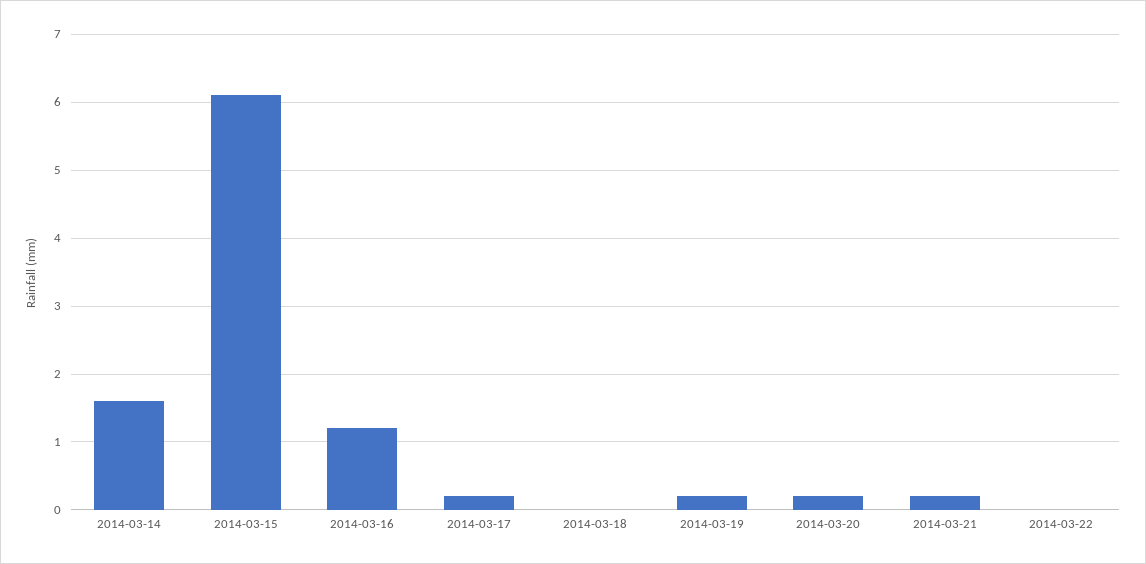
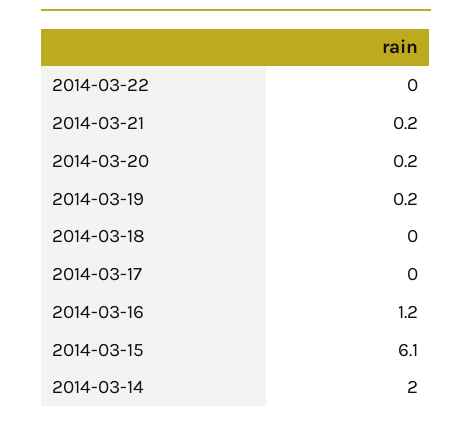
2014-03-14: 1.6 -> 2
2014-03-17: 0.2 -> 0

